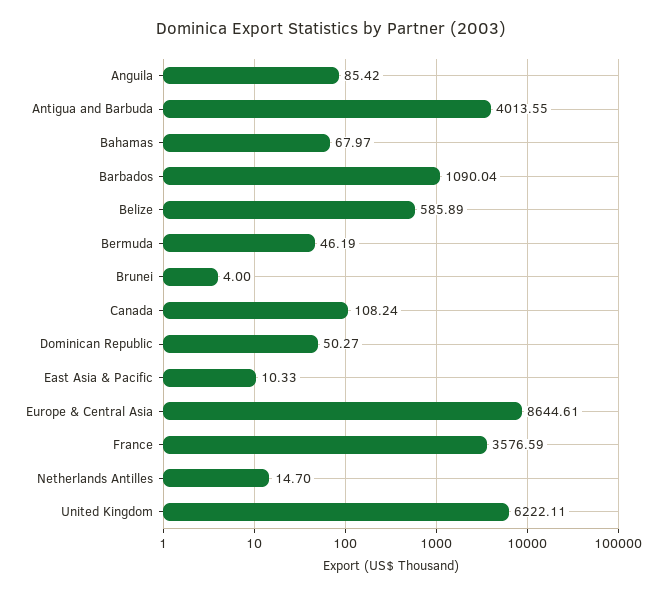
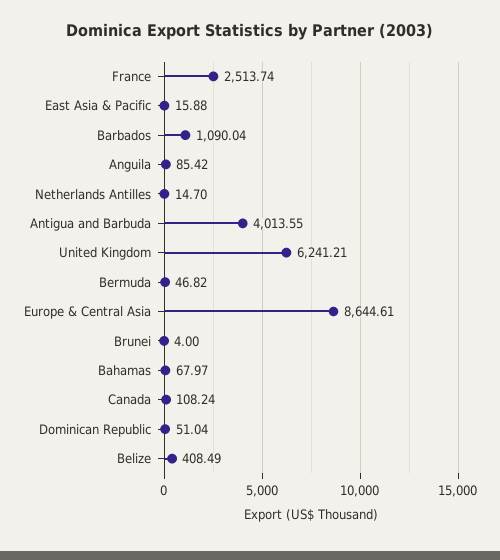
Belize: 585.89 -> 408.49
Bermuda: 46.19 -> 46.82
Dominican Republic: 50.27 -> 51.04
East Asia & Pacific: 10.33 -> 15.88
France: 3576.59 -> 2513.74
United Kingdom: 6222.11 -> 6241.21

